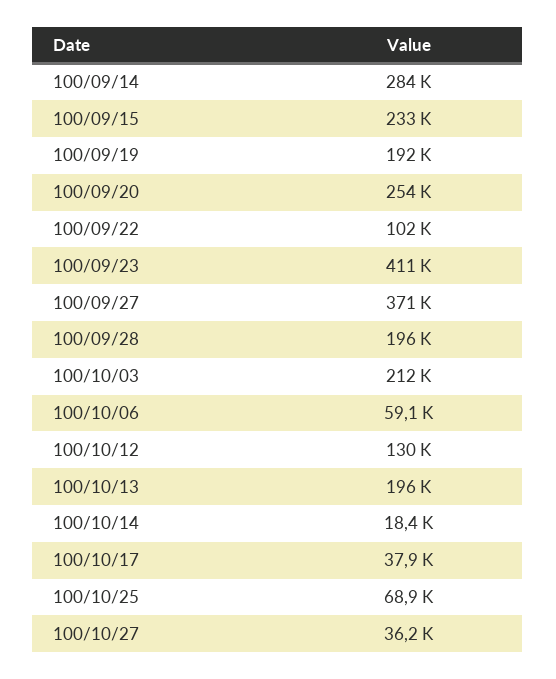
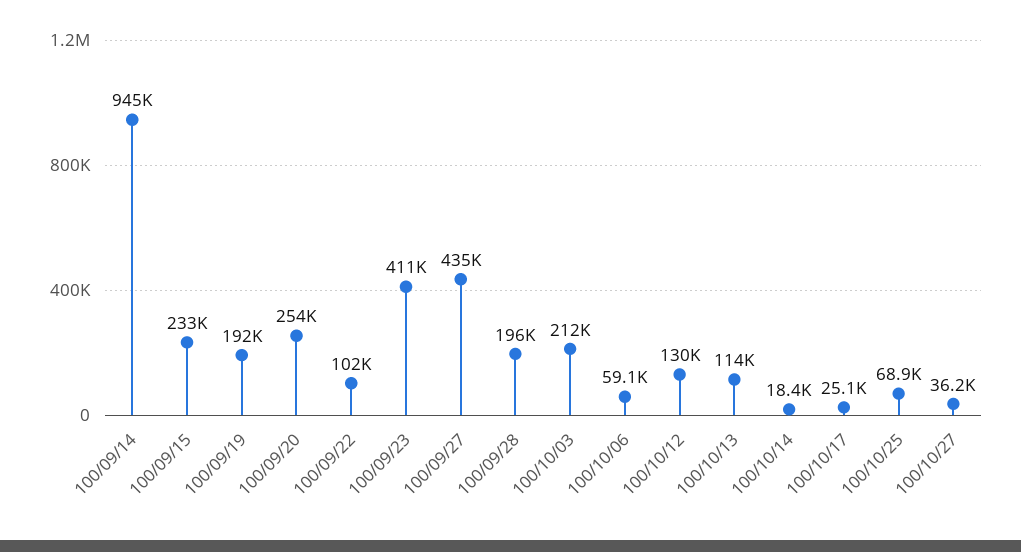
100/09/14: 284000 -> 945000
100/09/27: 371000 -> 435000
100/10/13: 196000 -> 114000
100/10/17: 37900 -> 25100

